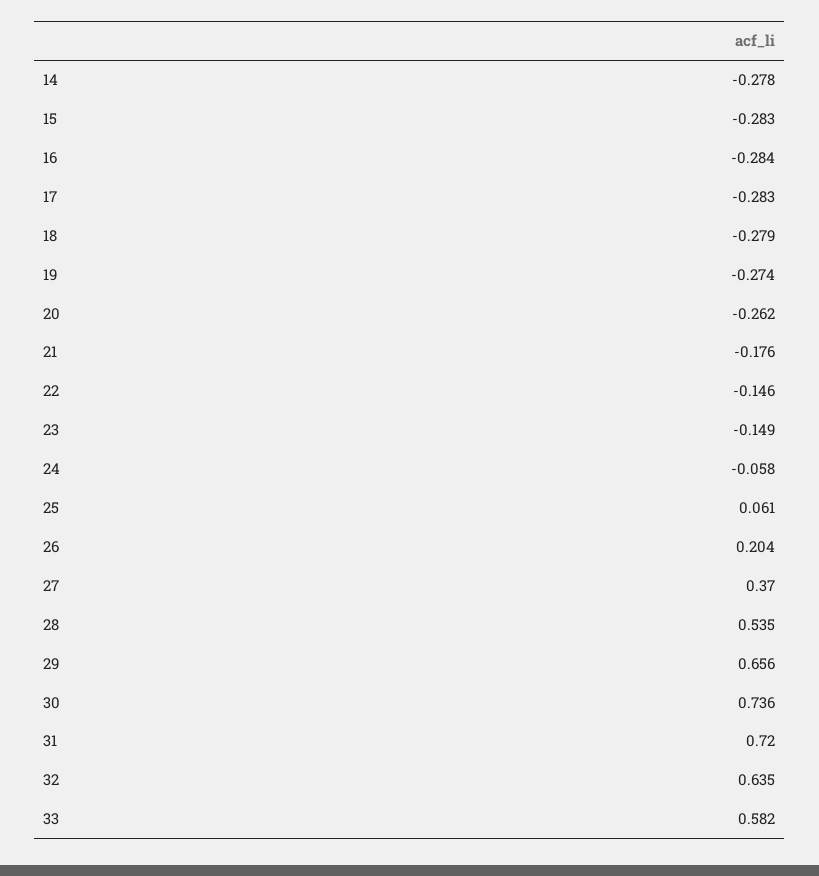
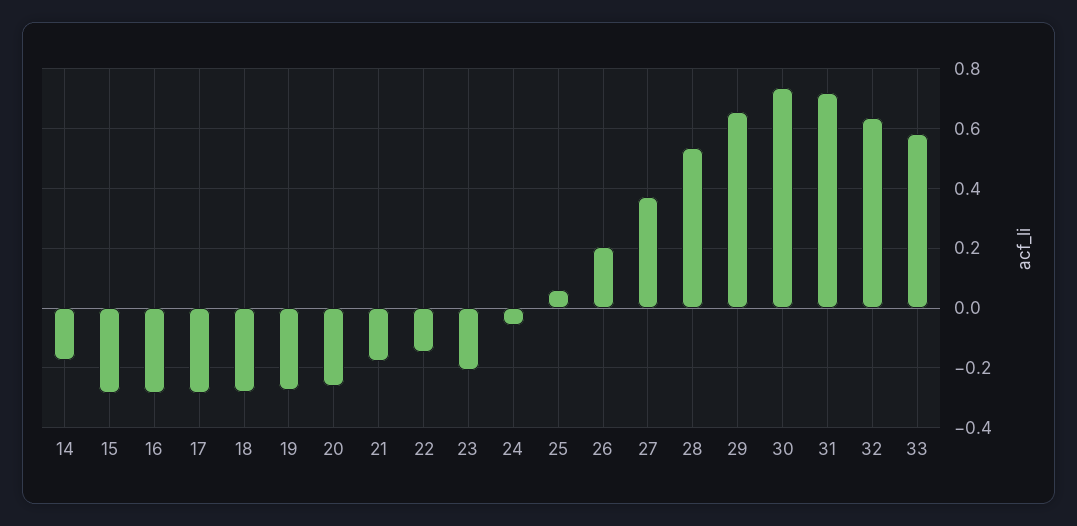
14: -0.278 -> -0.175
23: -0.149 -> -0.2

